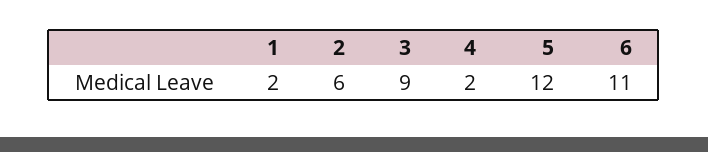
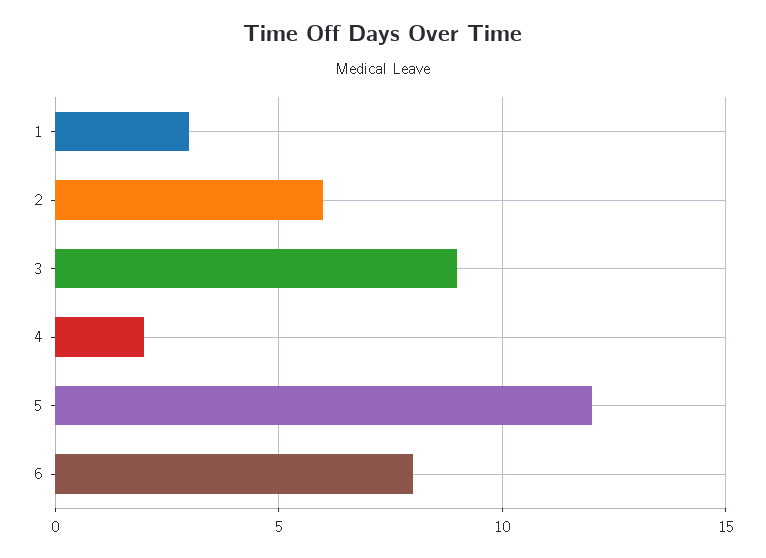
1: 2 -> 3
6: 11 -> 8

